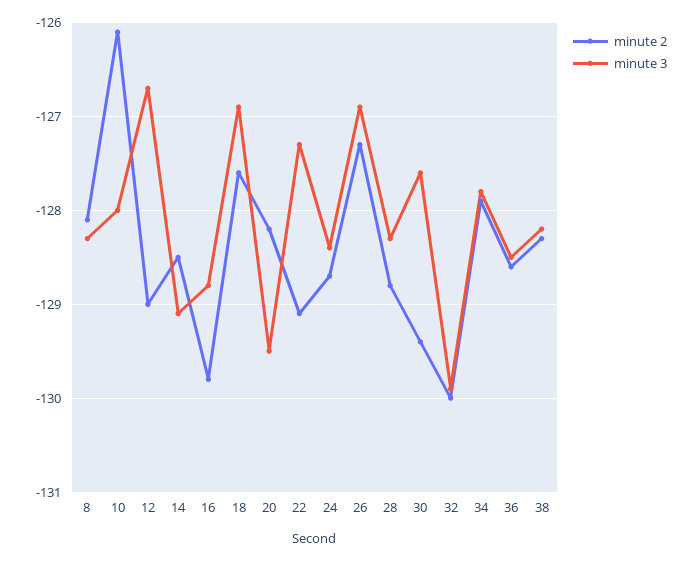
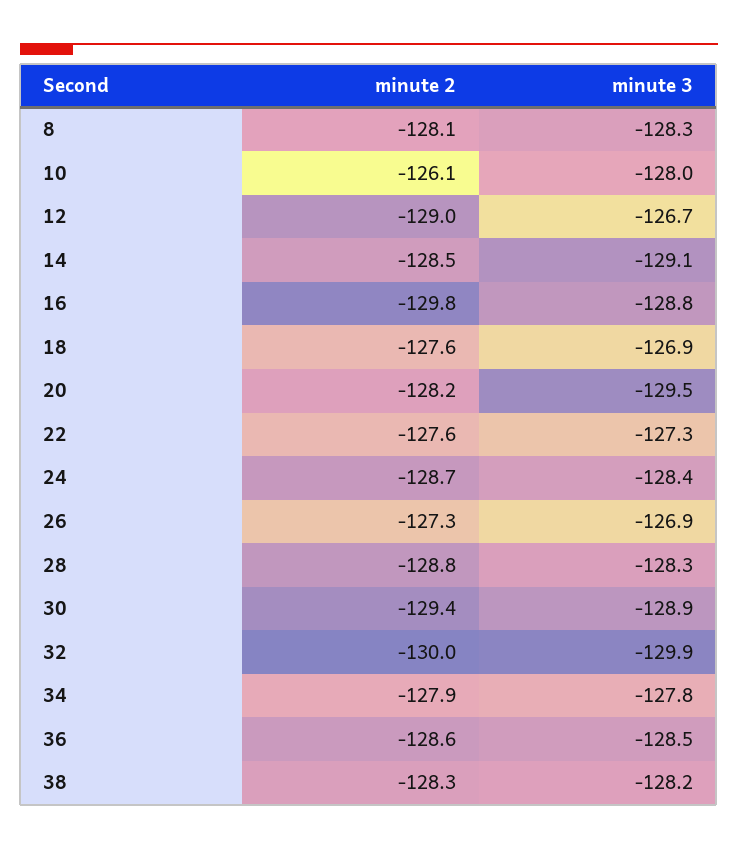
minute 2, 22: -129.1 -> -127.6
minute 3, 30: -127.6 -> -128.9

